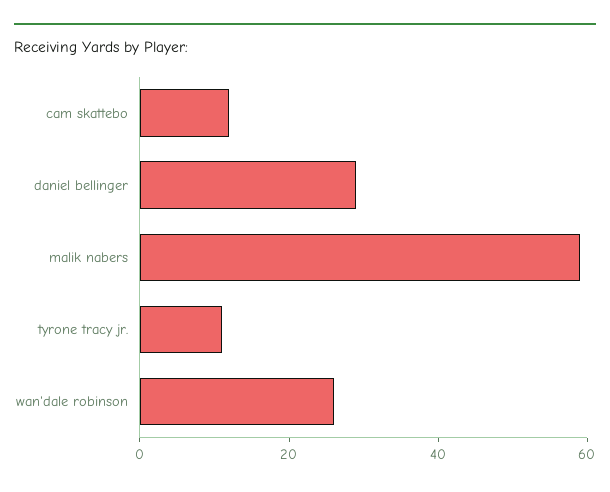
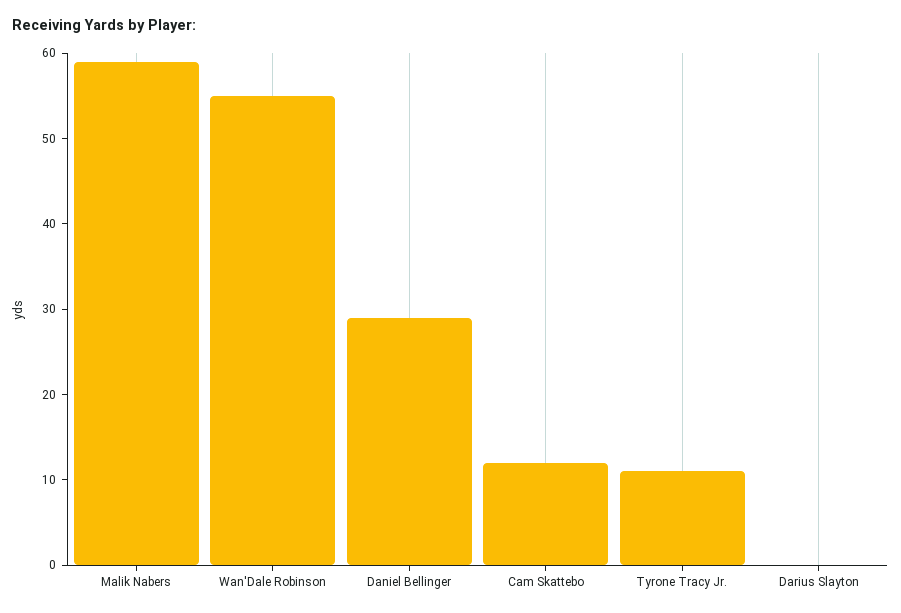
wan'dale robinson: 25 -> 55
Darius Slayton: none -> 0

